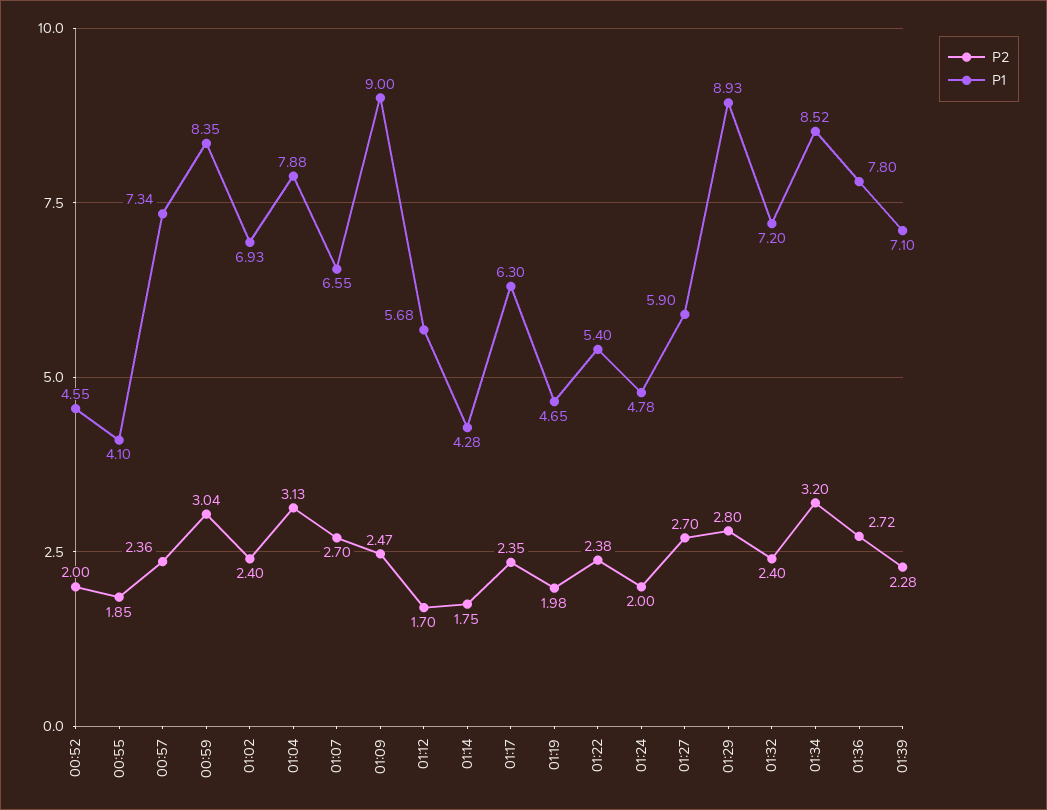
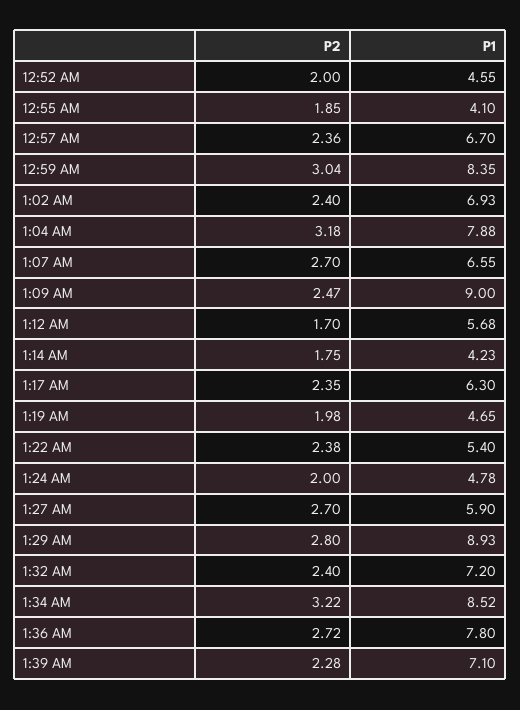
P1, 00:57: 7.34 -> 6.7
P2, 01:04: 3.13 -> 3.18
P1, 01:14: 4.28 -> 4.23
P2, 01:34: 3.2 -> 3.22

